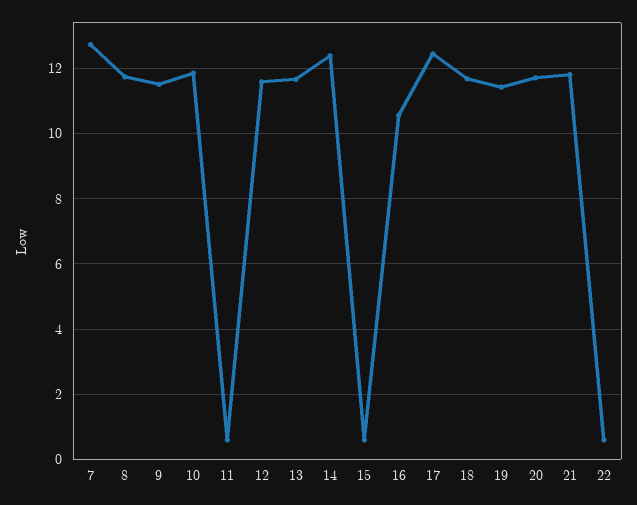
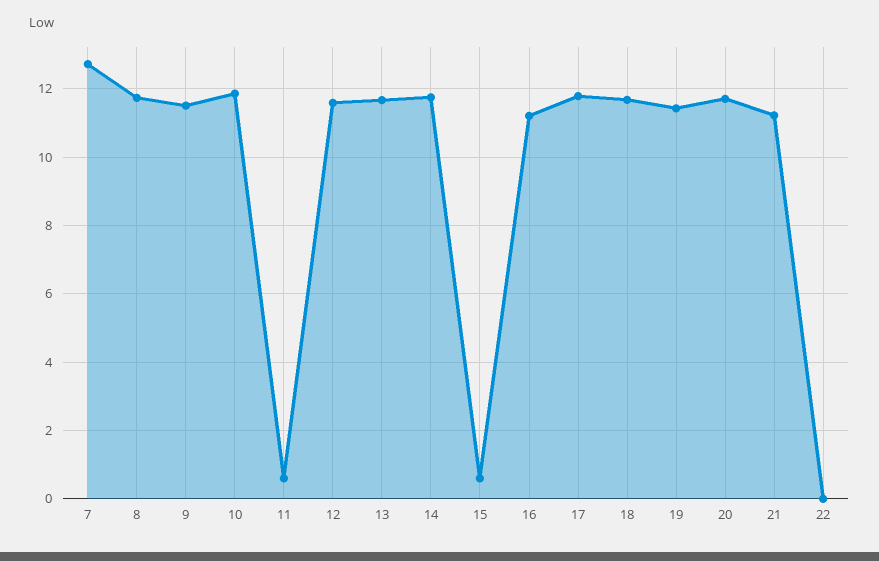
14: 12.4 -> 11.8
16: 10.6 -> 11.2
17: 12.4 -> 11.8
21: 11.8 -> 11.2
22: 0.6 -> 0

